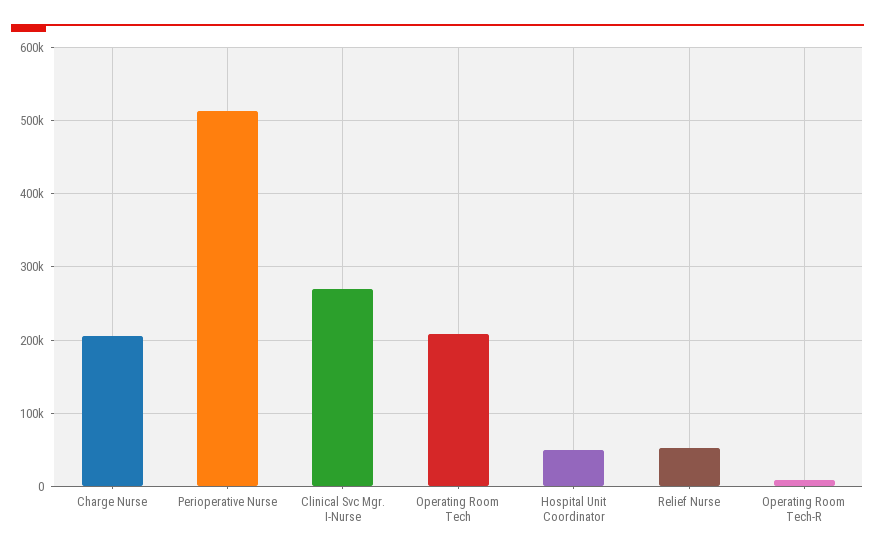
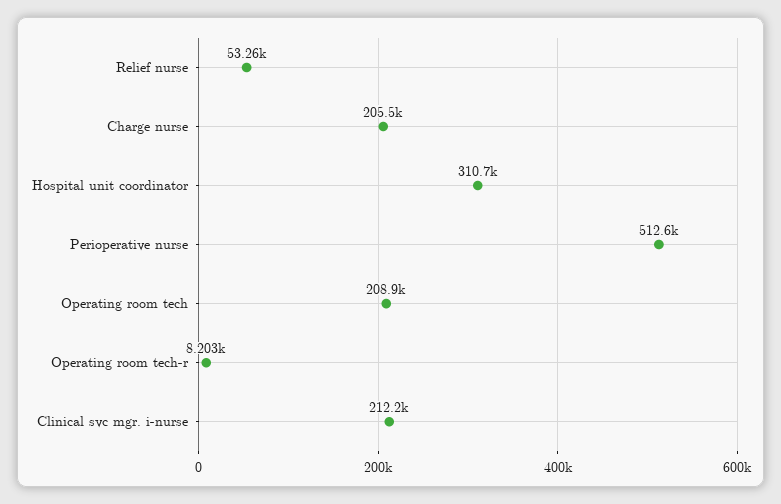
Clinical Svc Mgr. I-Nurse: 270000 -> 212200
Hospital Unit Coordinator: 50000 -> 310700

